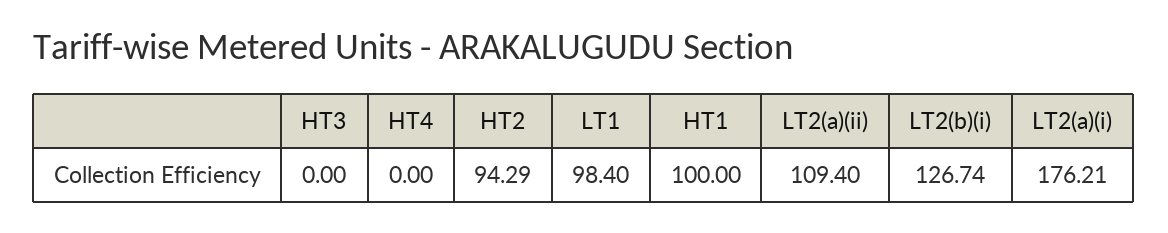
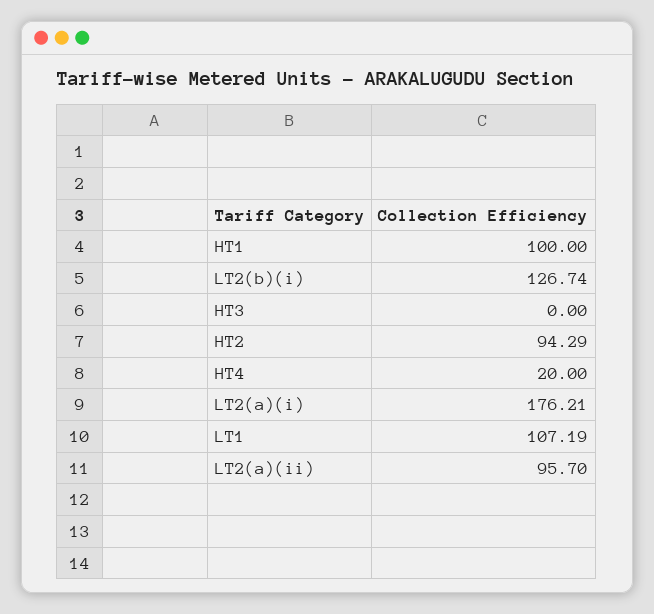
HT4: 0 -> 20
LT1: 98.4 -> 107.19
LT2(a)(ii): 109.4 -> 95.7

